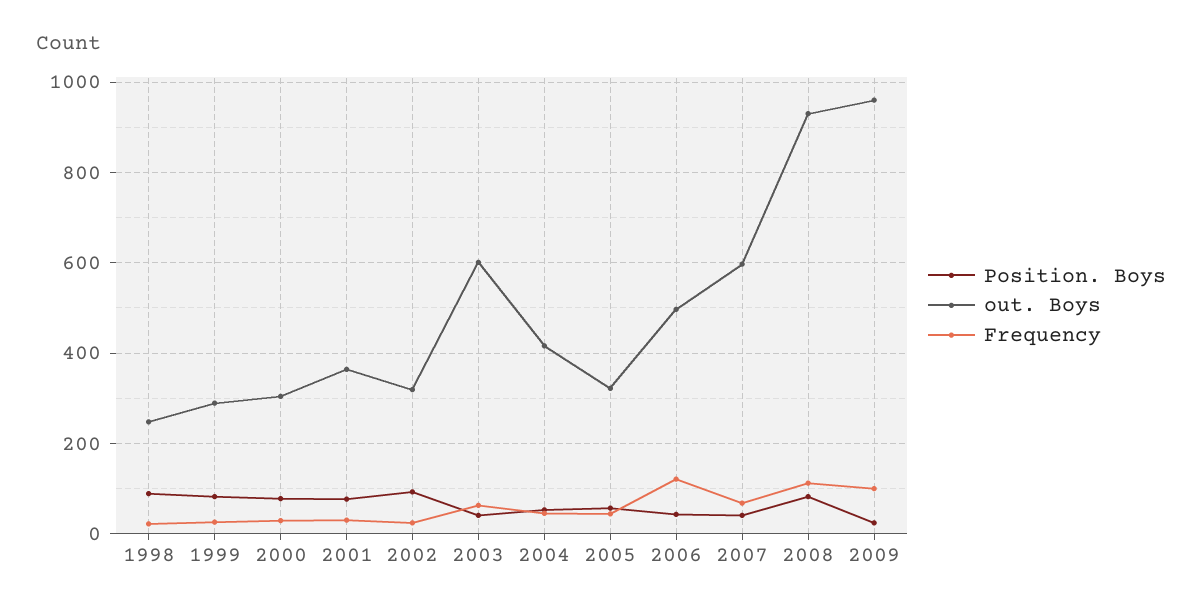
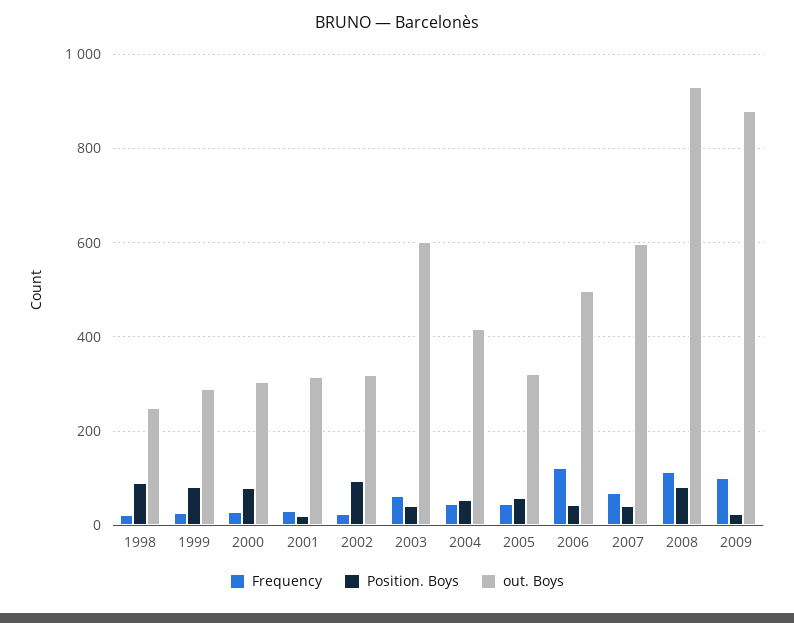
Position. Boys, 2001: 80 -> 20
out. Boys, 2001: 360 -> 320
out. Boys, 2009: 960 -> 880

